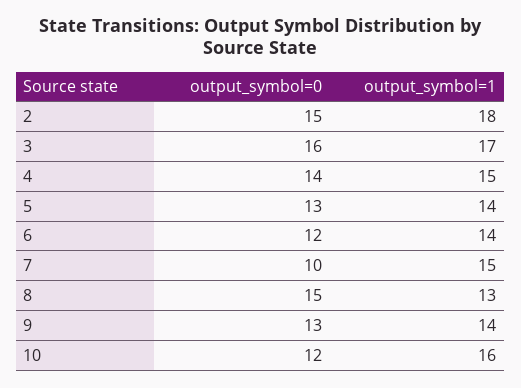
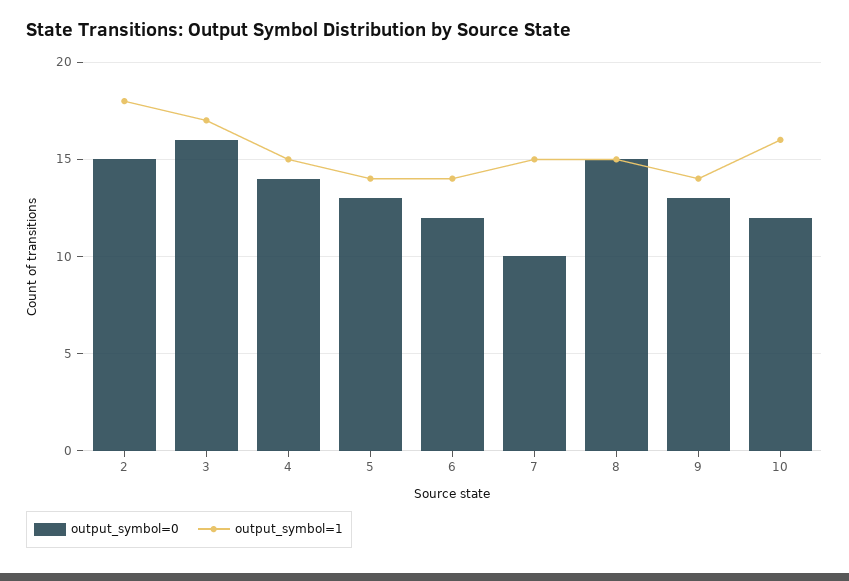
output_symbol=1, 8: 13 -> 15

